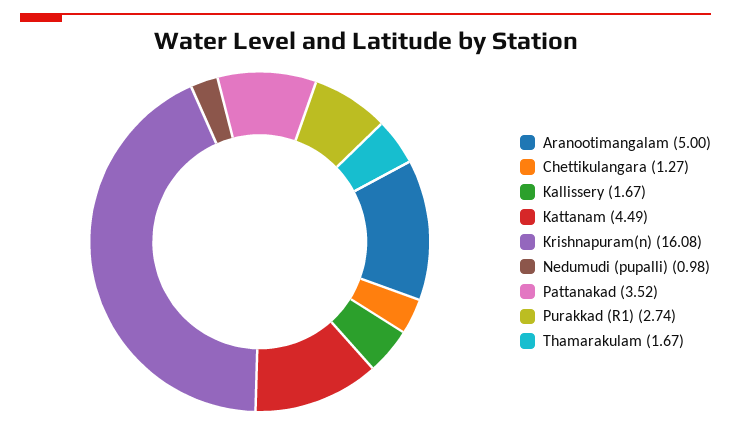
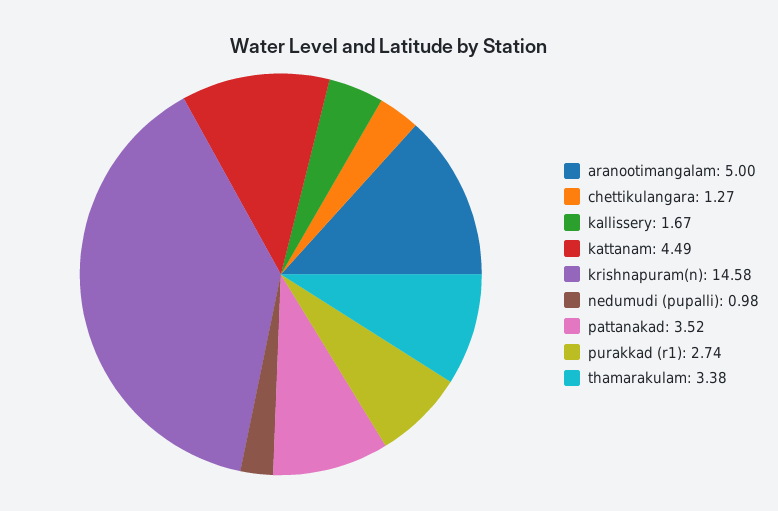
Krishnapuram(n): 16.08 -> 14.58
Thamarakulam: 1.67 -> 3.38

